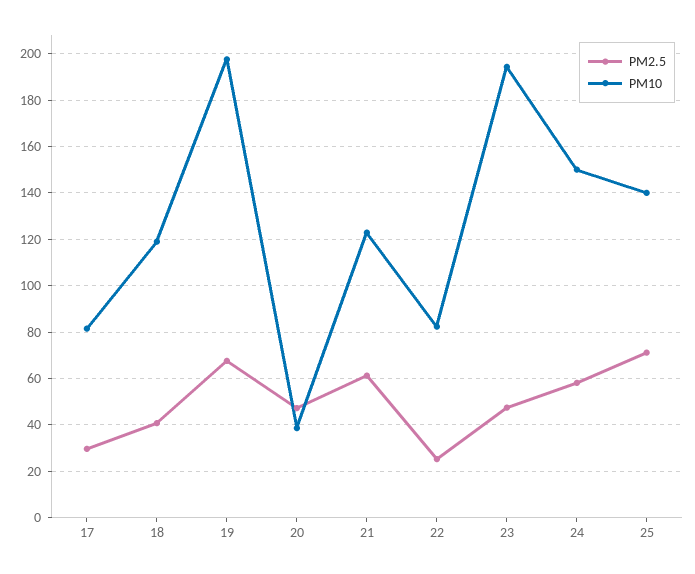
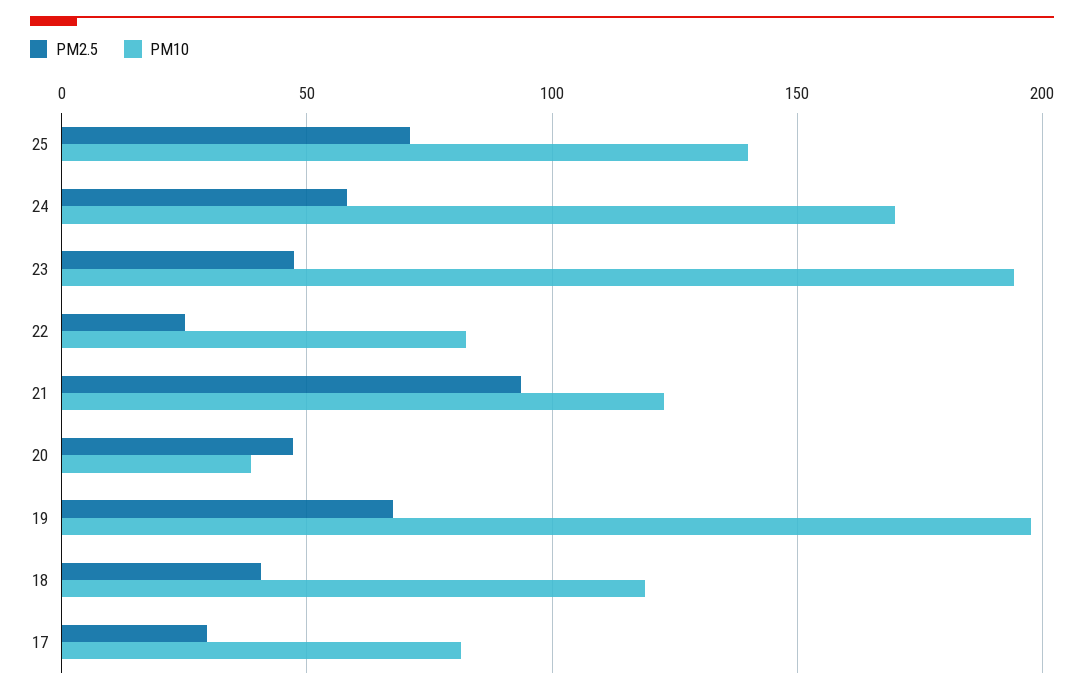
PM2.5, 21: 60 -> 95
PM10, 24: 150 -> 170

